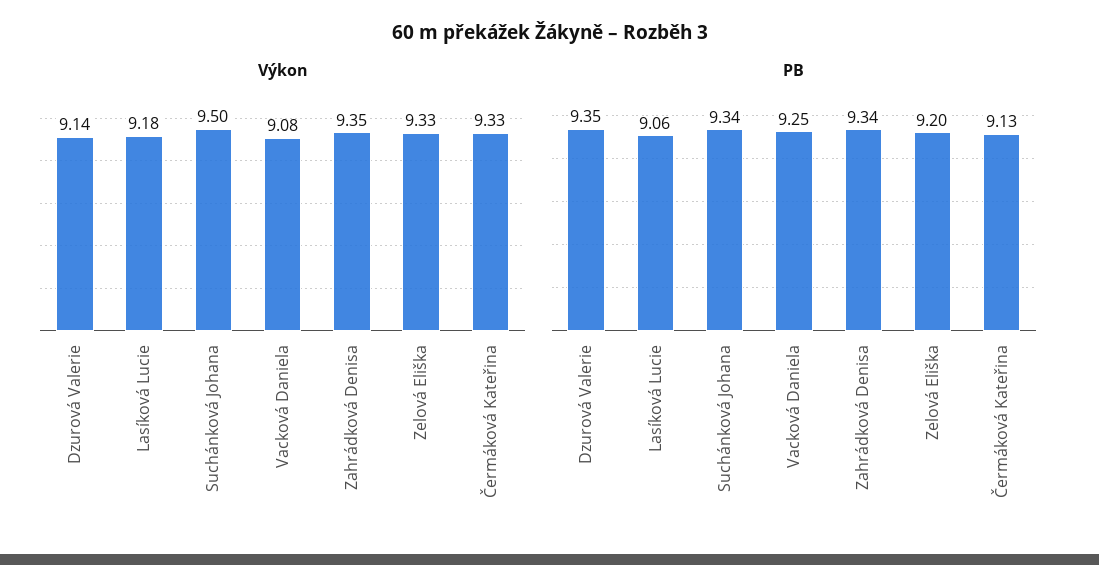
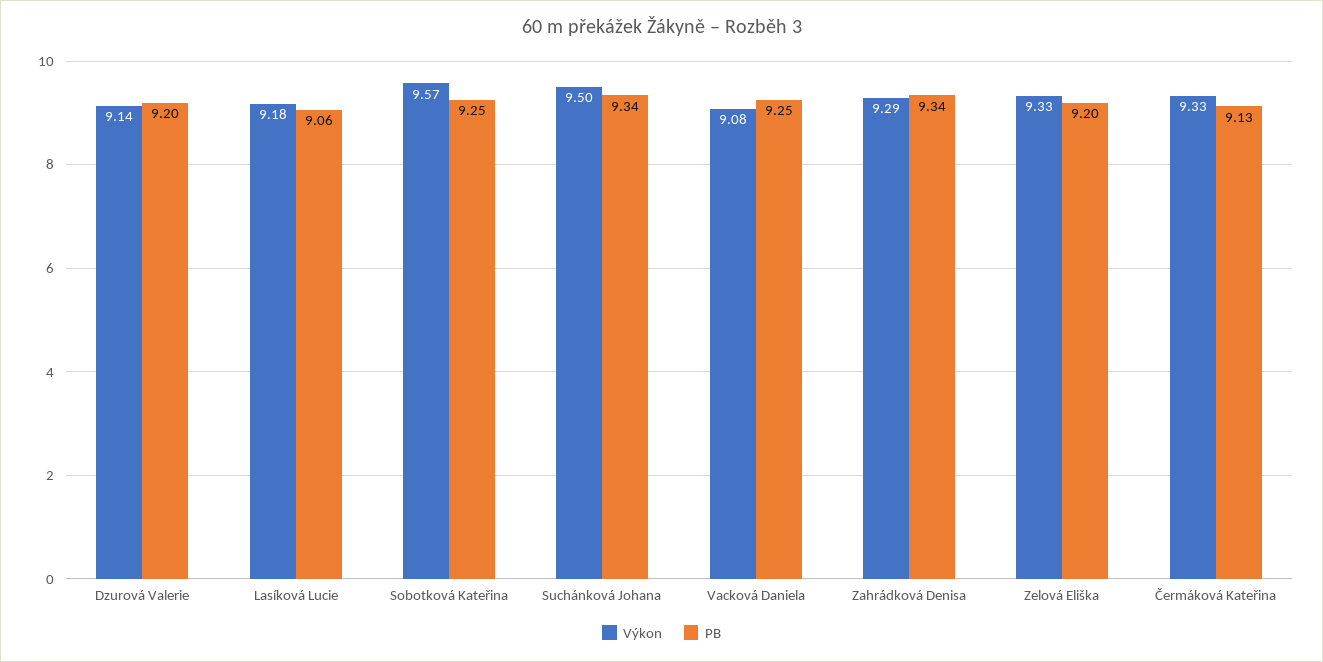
Výkon, Zahrádková Denisa: 9.35 -> 9.29
PB, Dzurová Valerie: 9.35 -> 9.2
Výkon, Sobotková Kateřina: none -> 9.57
PB, Sobotková Kateřina: none -> 9.25

